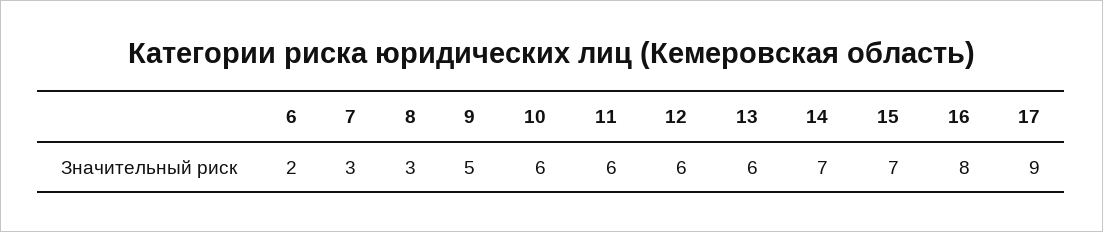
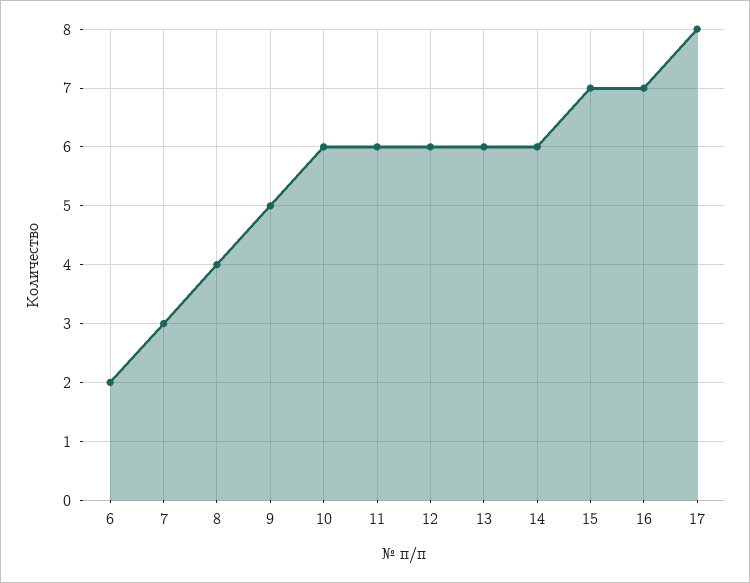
8: 3 -> 4
14: 7 -> 6
16: 8 -> 7
17: 9 -> 8

